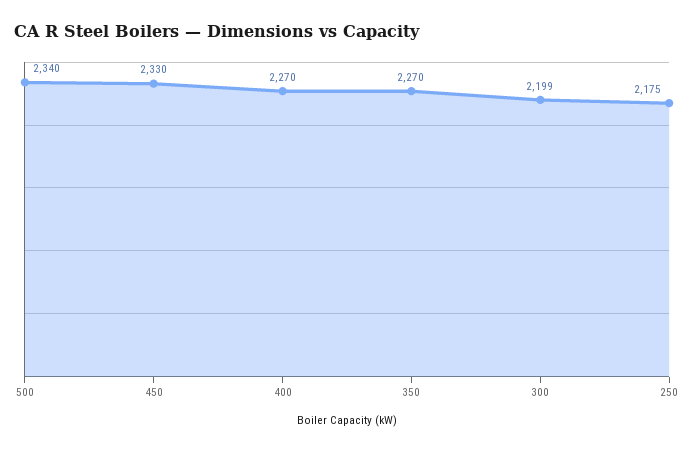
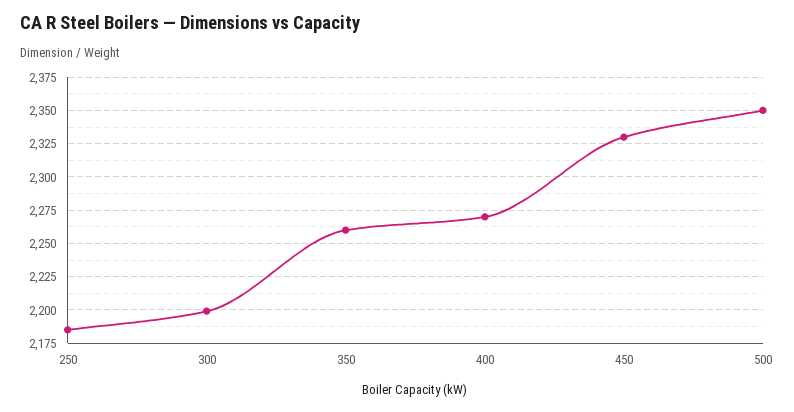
500: 2340 -> 2350
350: 2270 -> 2260
250: 2175 -> 2185

